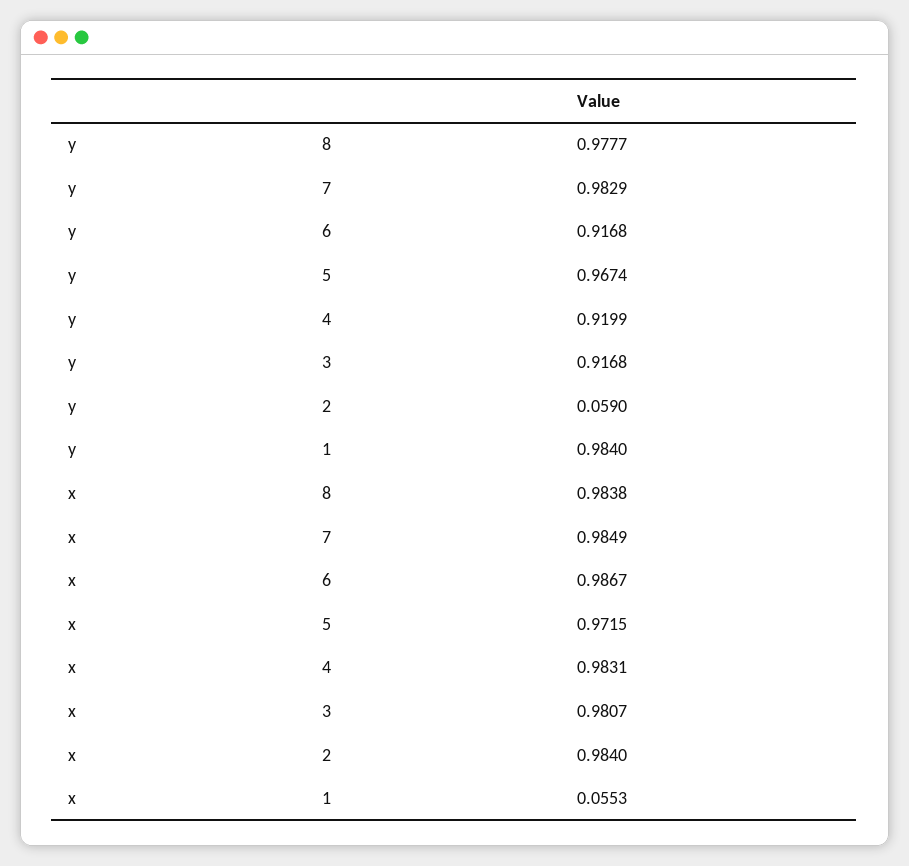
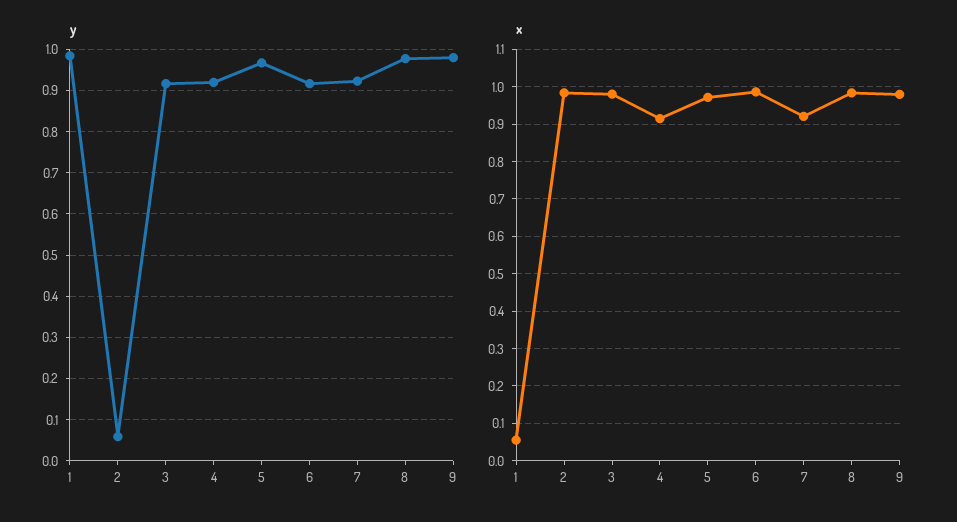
y, 7: 0.9829 -> 0.92
x, 7: 0.9849 -> 0.92
x, 4: 0.9831 -> 0.92
y, 9: none -> 0.98
x, 9: none -> 0.98

